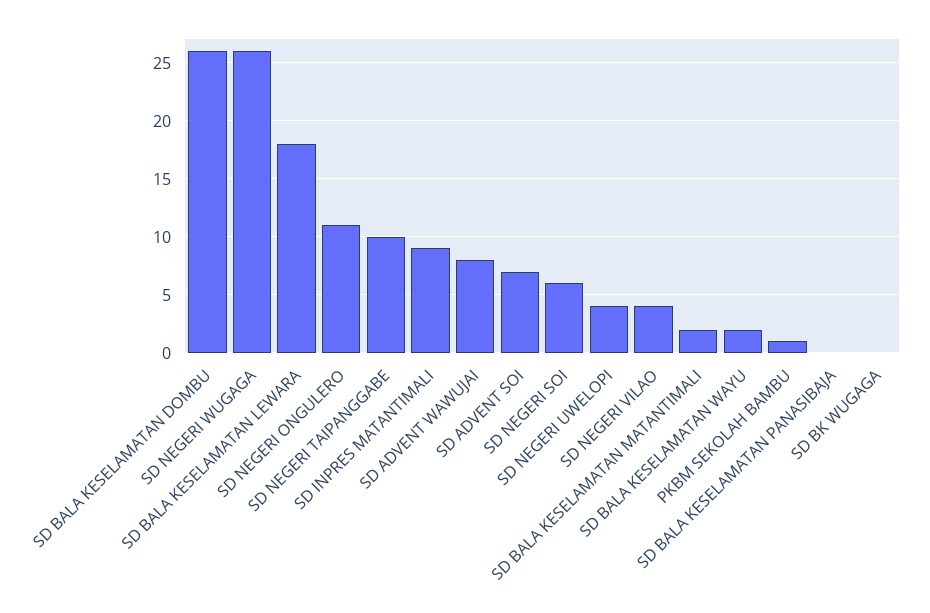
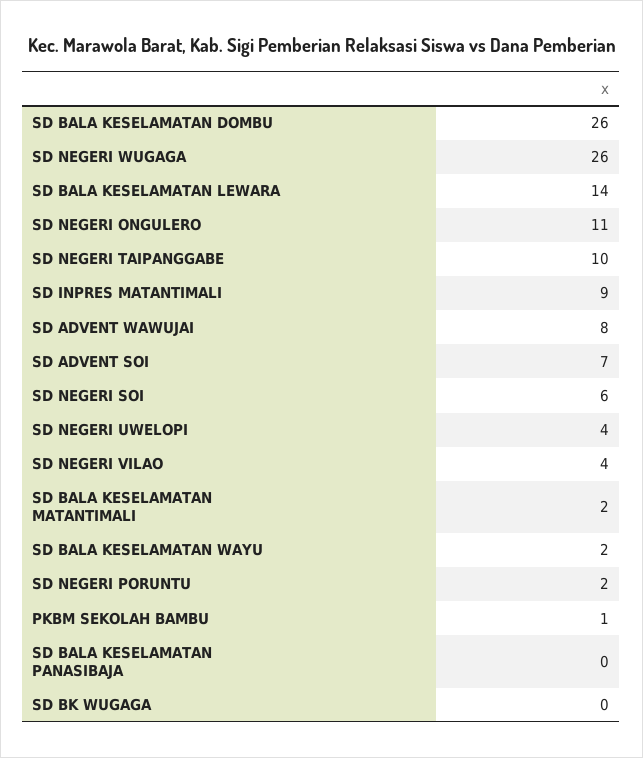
SD BALA KESELAMATAN LEWARA: 18 -> 14
SD NEGERI PORUNTU: none -> 2

